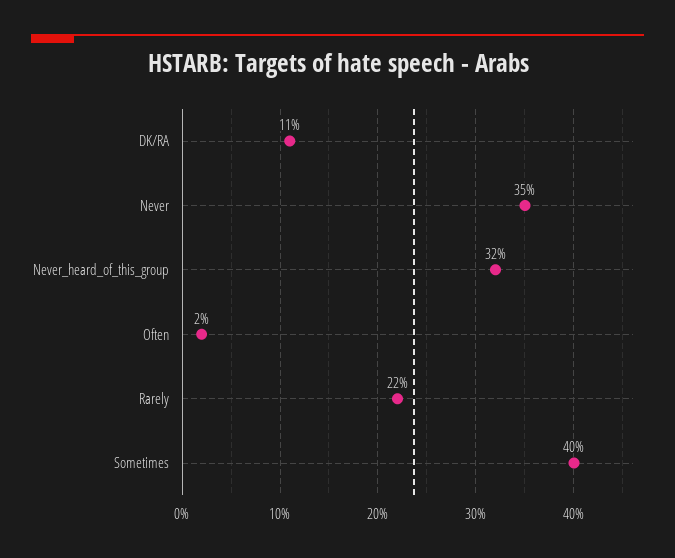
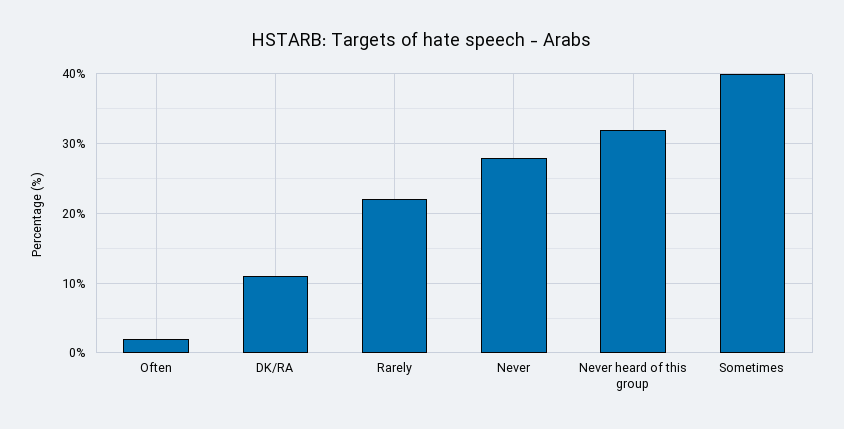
Never: 35 -> 28

